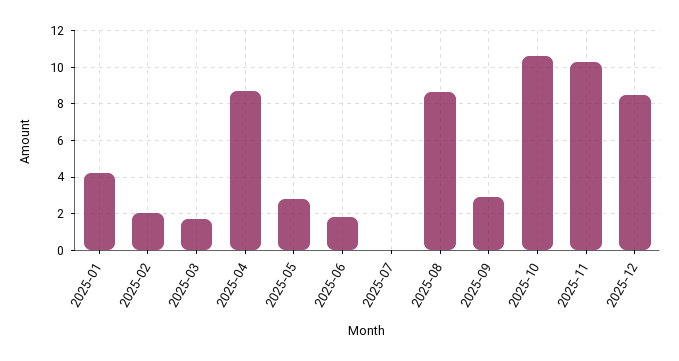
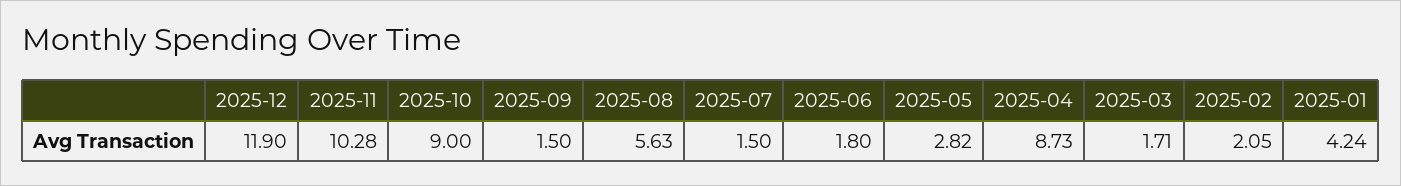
2025-07: 0 -> 1.5
2025-08: 8.5 -> 5.63
2025-09: 3 -> 1.5
2025-10: 10.5 -> 9
2025-12: 8.5 -> 11.9

